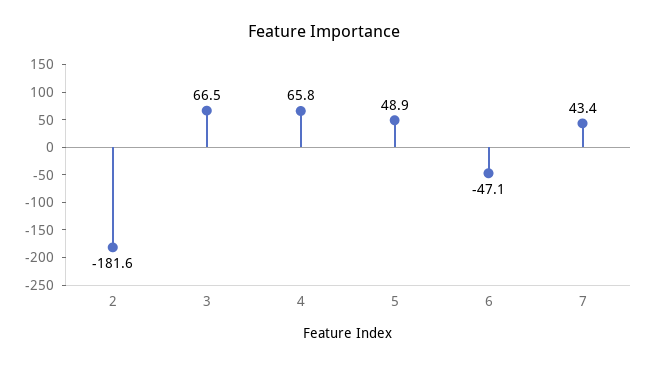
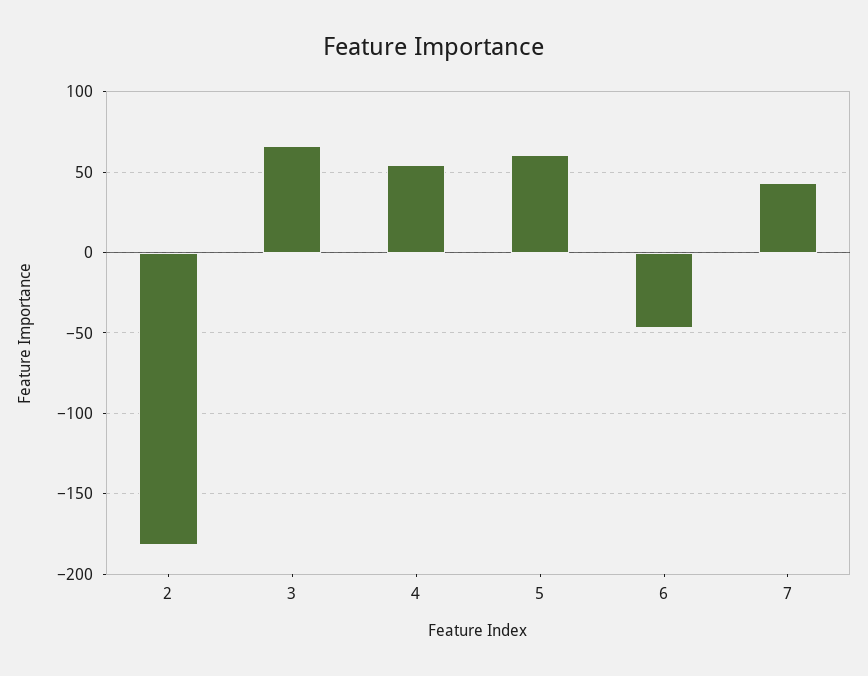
4: 65.8 -> 55
5: 48.9 -> 60

